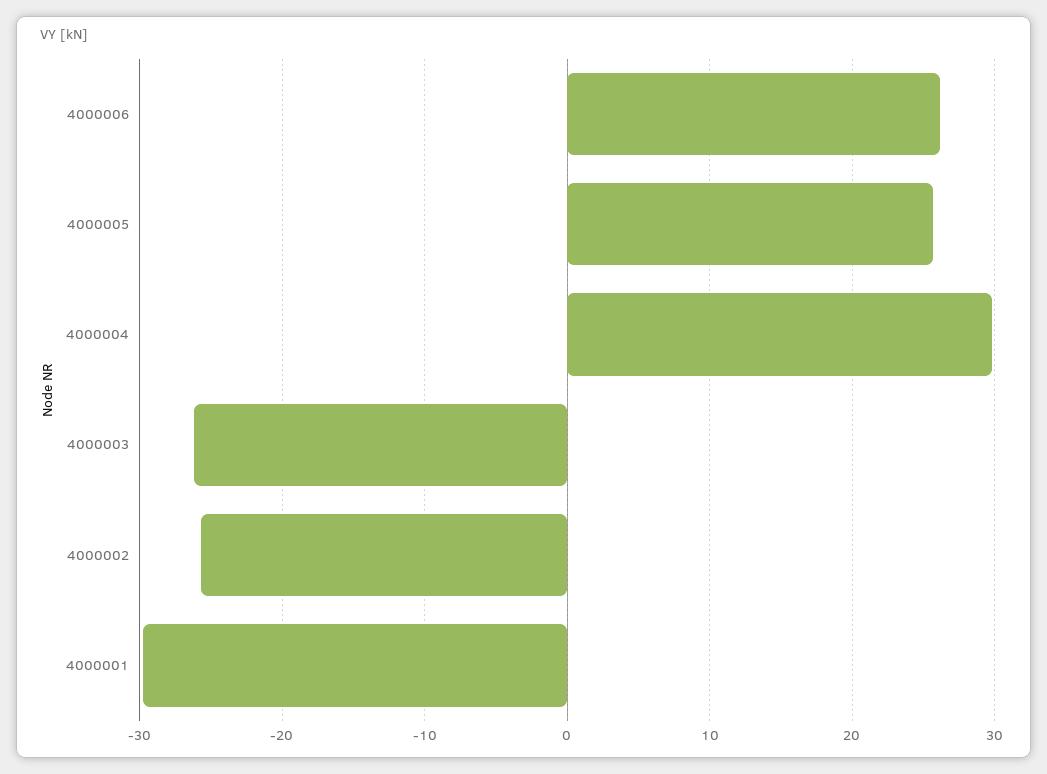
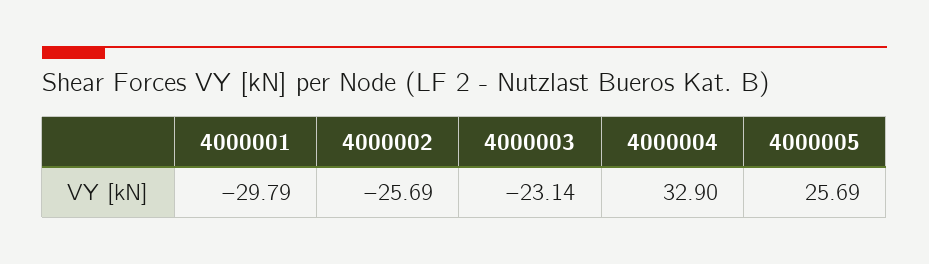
4000006: 26 -> none
4000004: 30 -> 32.9
4000003: -26 -> -23.14

